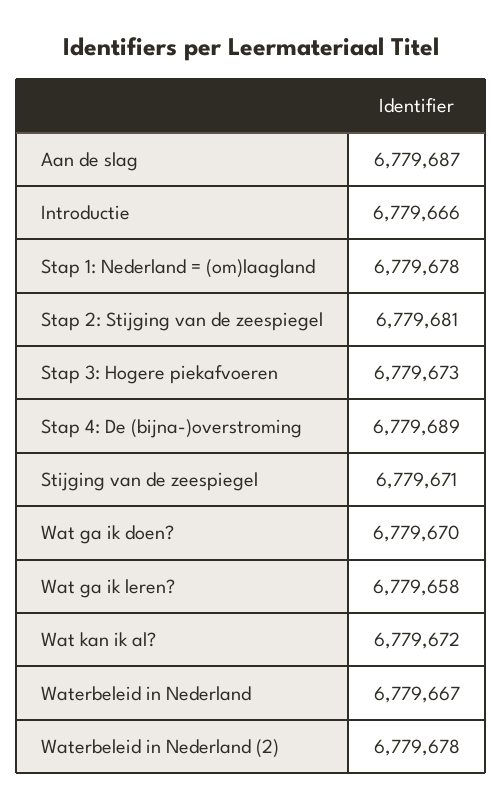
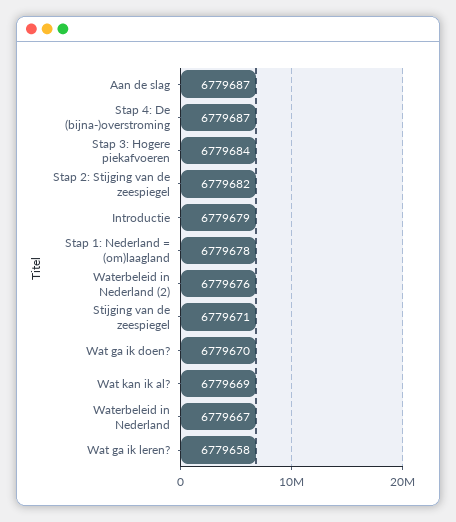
Introductie: 6779666 -> 6779679
Stap 2: Stijging van de zeespiegel: 6779681 -> 6779682
Stap 3: Hogere piekafvoeren: 6779673 -> 6779684
Stap 4: De (bijna-)overstroming: 6779689 -> 6779687
Wat kan ik al?: 6779672 -> 6779669
Waterbeleid in Nederland (2): 6779678 -> 6779676

